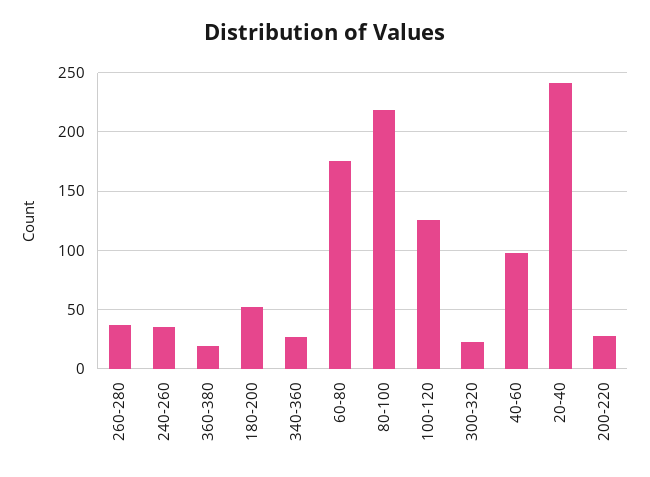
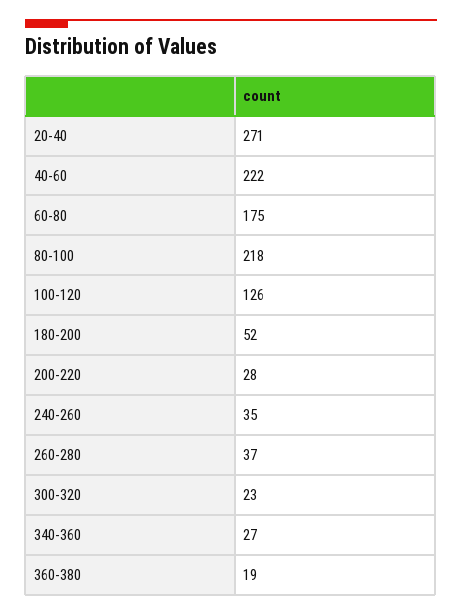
40-60: 100 -> 222
20-40: 240 -> 271

